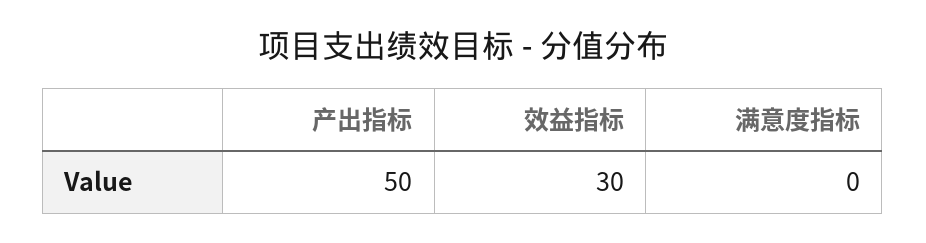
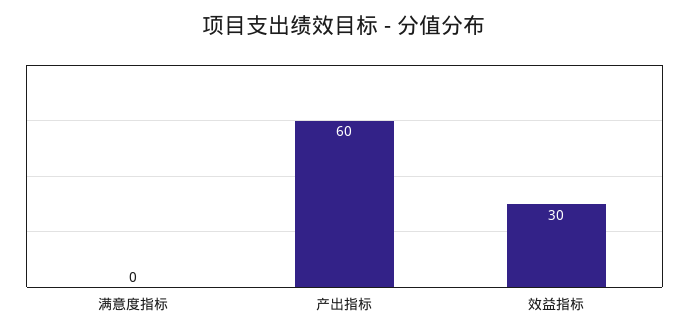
产出指标: 50 -> 60

